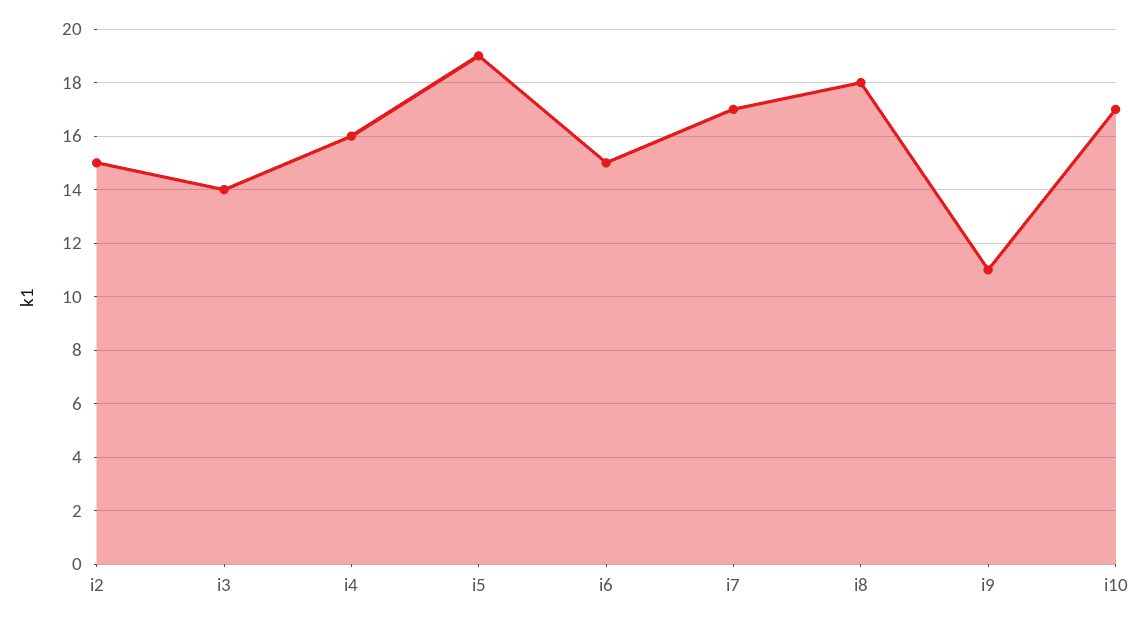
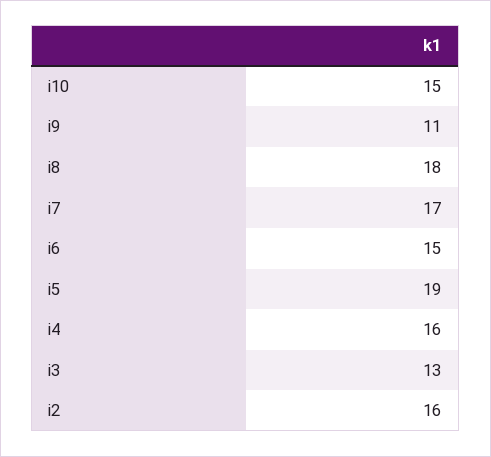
i2: 15 -> 16
i3: 14 -> 13
i10: 17 -> 15

